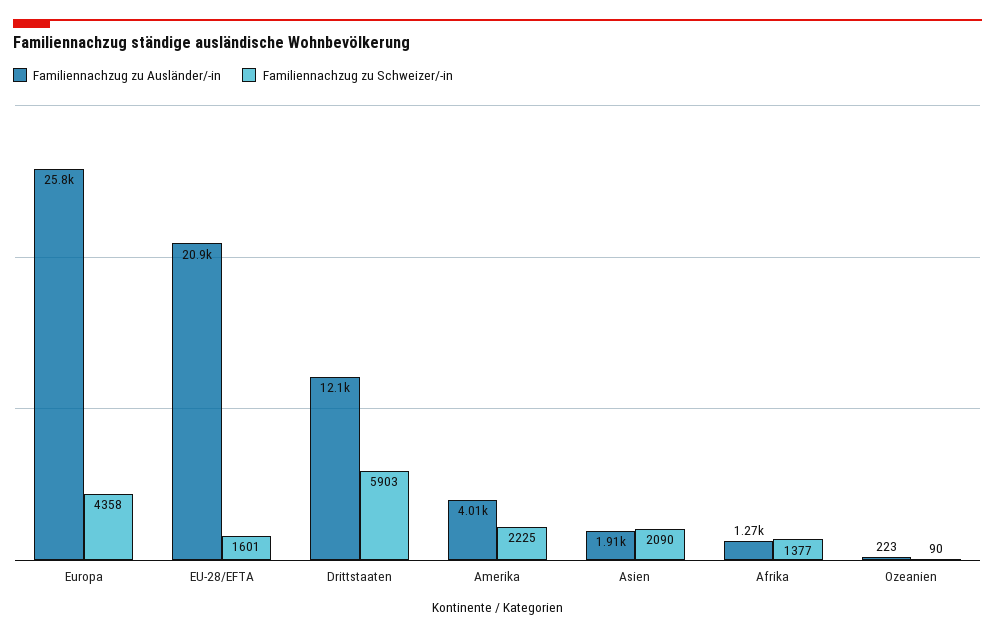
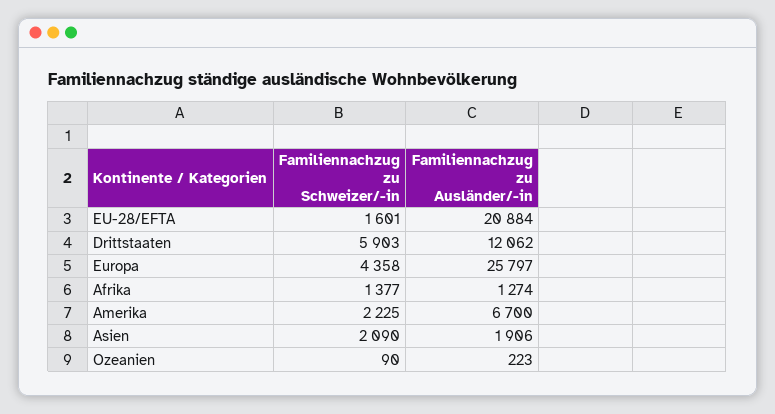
Familiennachzug zu Ausländer/-in, Amerika: 4010 -> 6700

